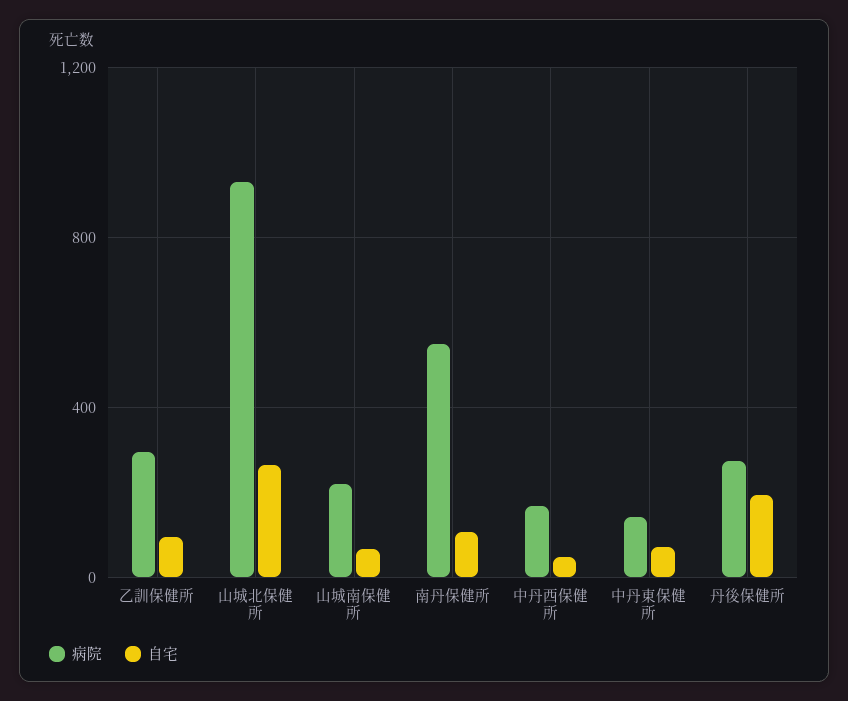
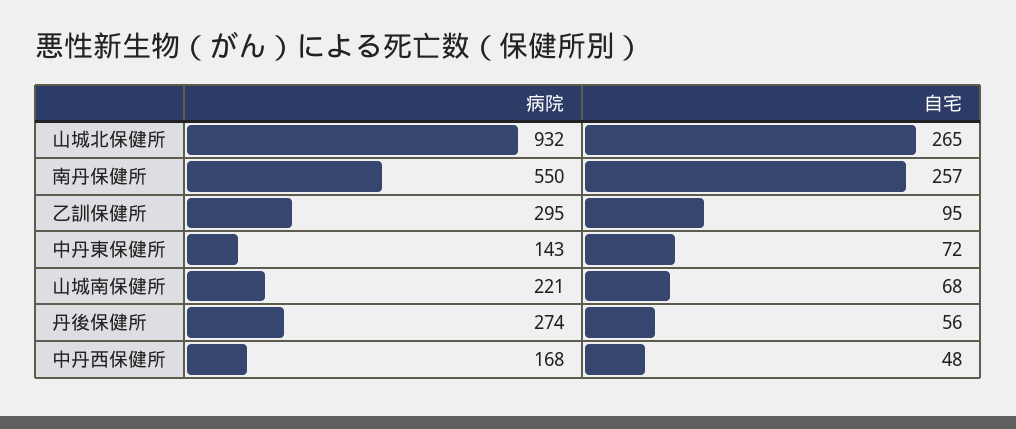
自宅, 南丹保健所: 100 -> 257
自宅, 丹後保健所: 200 -> 56

